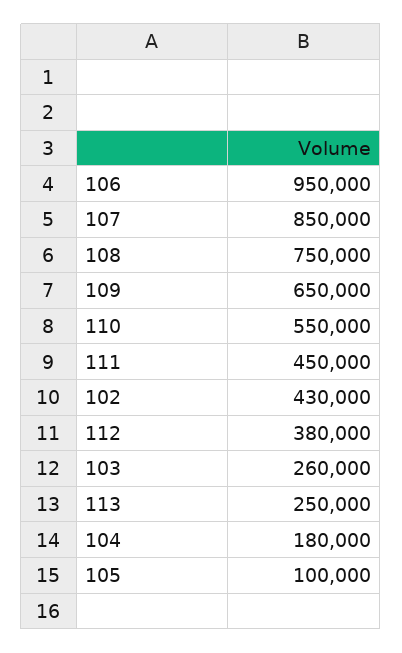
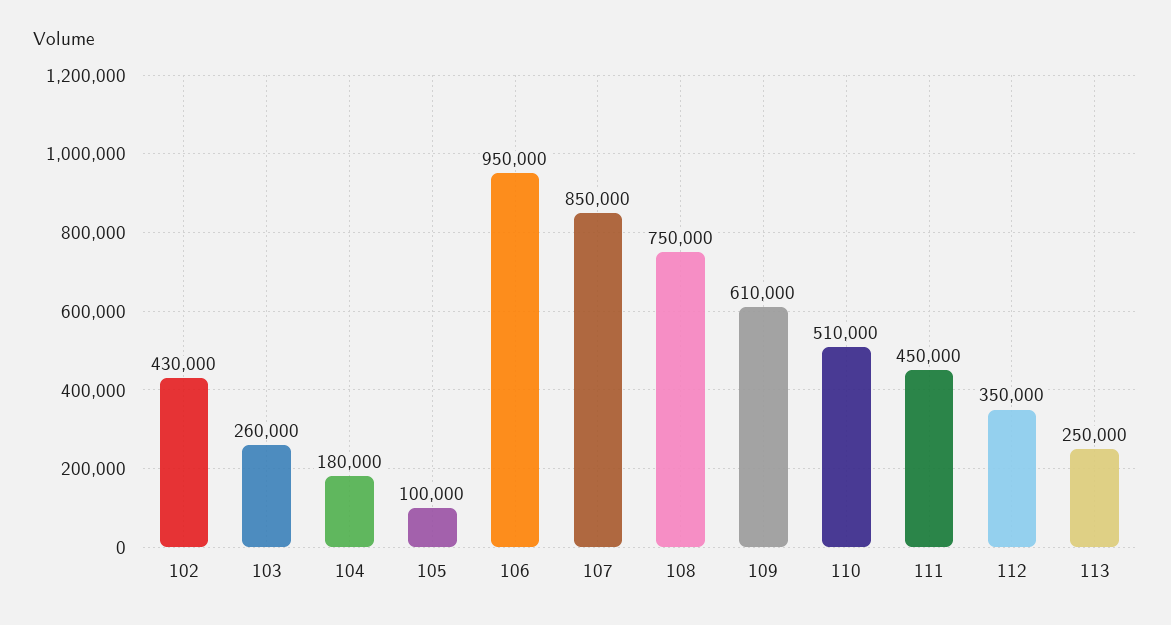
109: 650000 -> 610000
110: 550000 -> 510000
112: 380000 -> 350000

